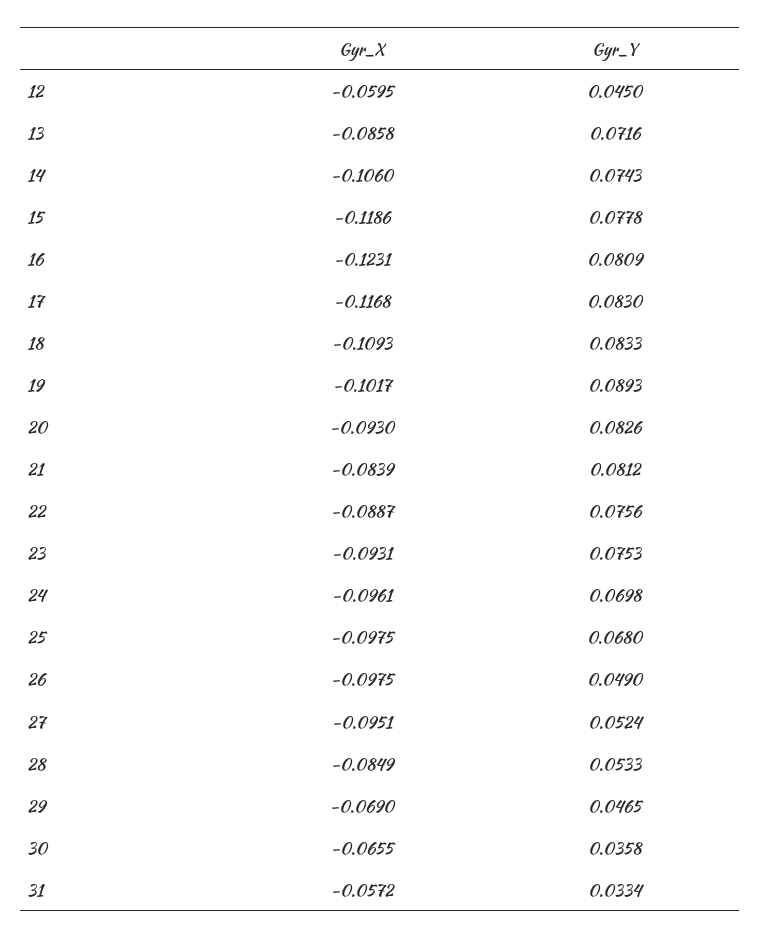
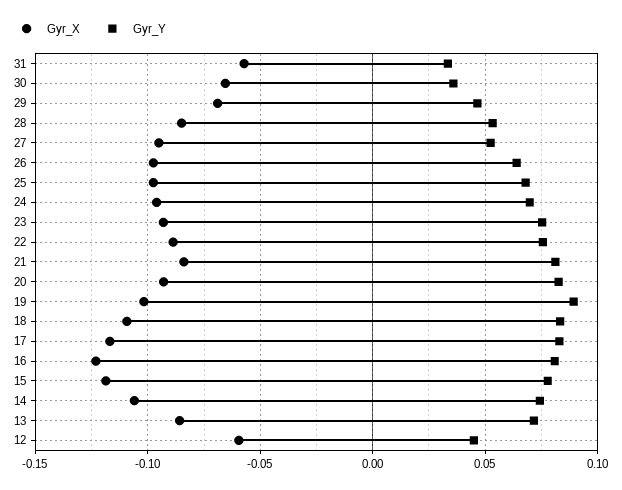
Gyr_Y, 26: 0.049 -> 0.065

